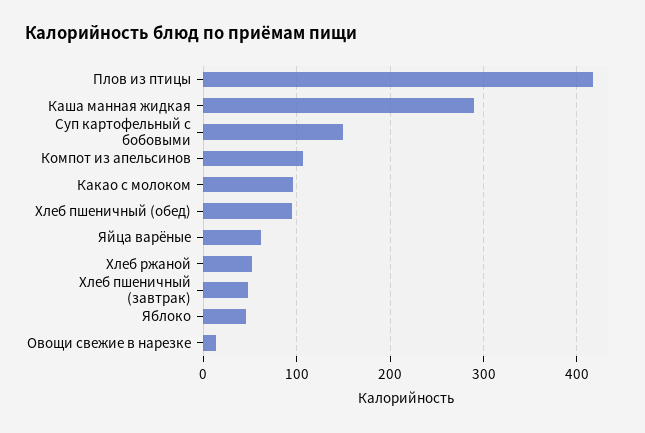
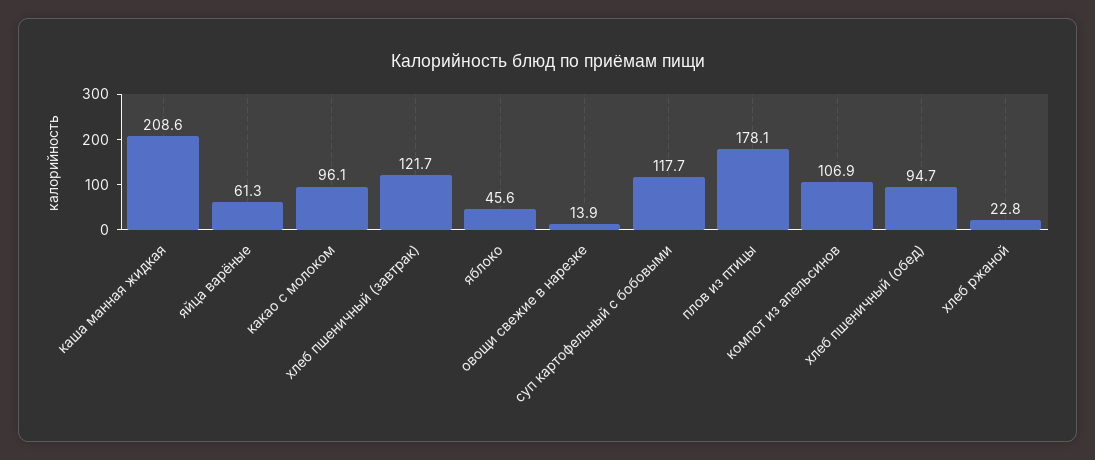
Плов из птицы: 420 -> 178.1
Каша манная жидкая: 290 -> 208.6
Суп картофельный с бобовыми: 150 -> 117.7
Хлеб ржаной: 50 -> 22.8
Хлеб пшеничный (завтрак): 50 -> 121.7

